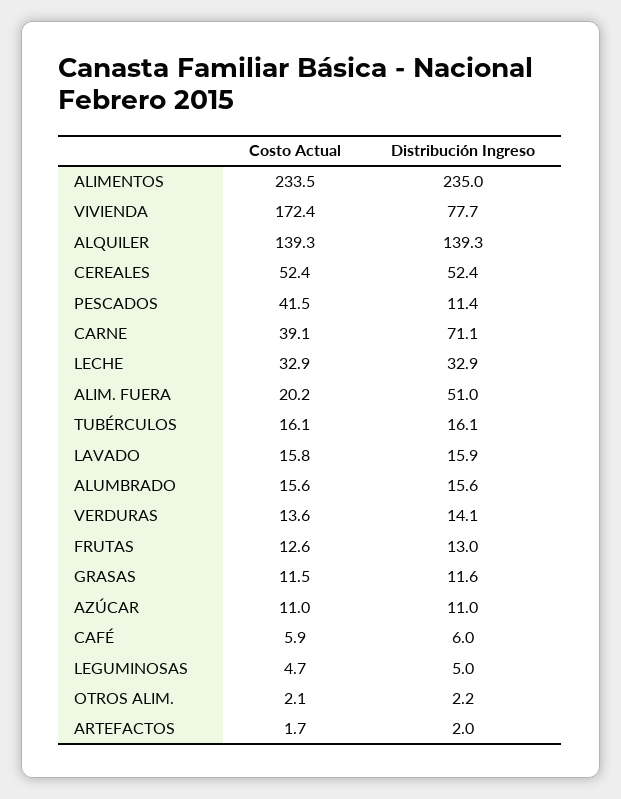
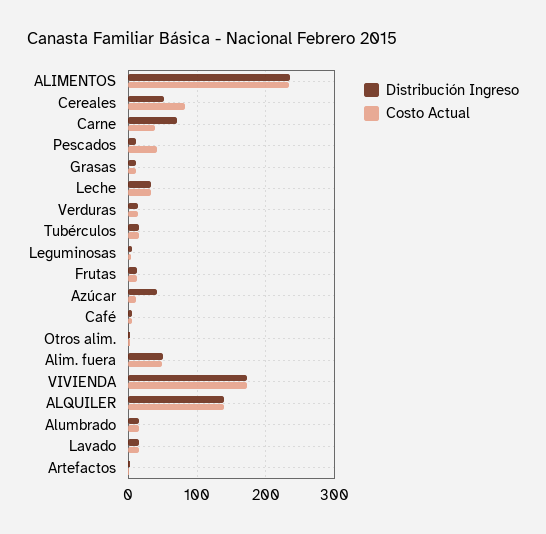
Distribución Ingreso, VIVIENDA: 77.7 -> 170
Costo Actual, CEREALES: 52.4 -> 80
Costo Actual, ALIM. FUERA: 20.2 -> 50
Distribución Ingreso, AZÚCAR: 11 -> 40

